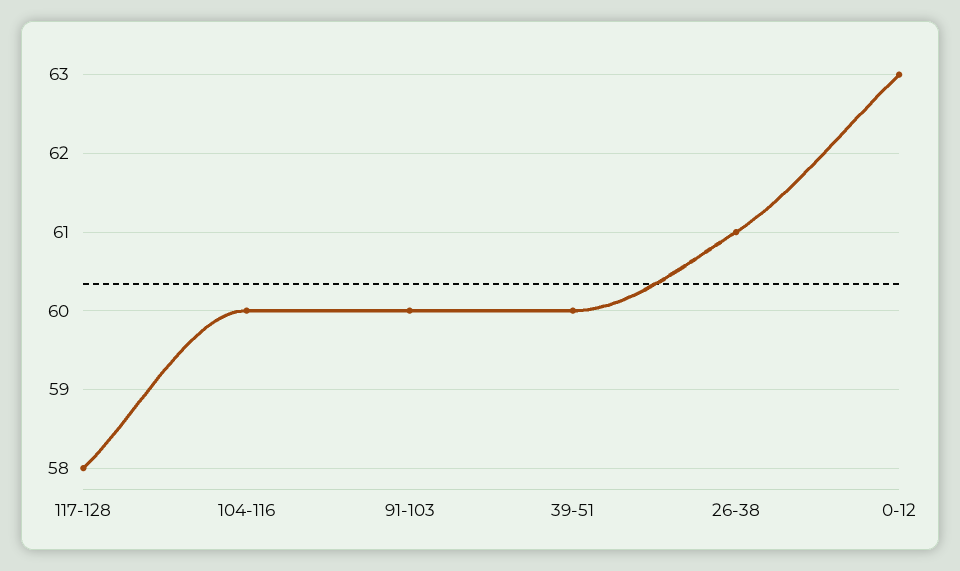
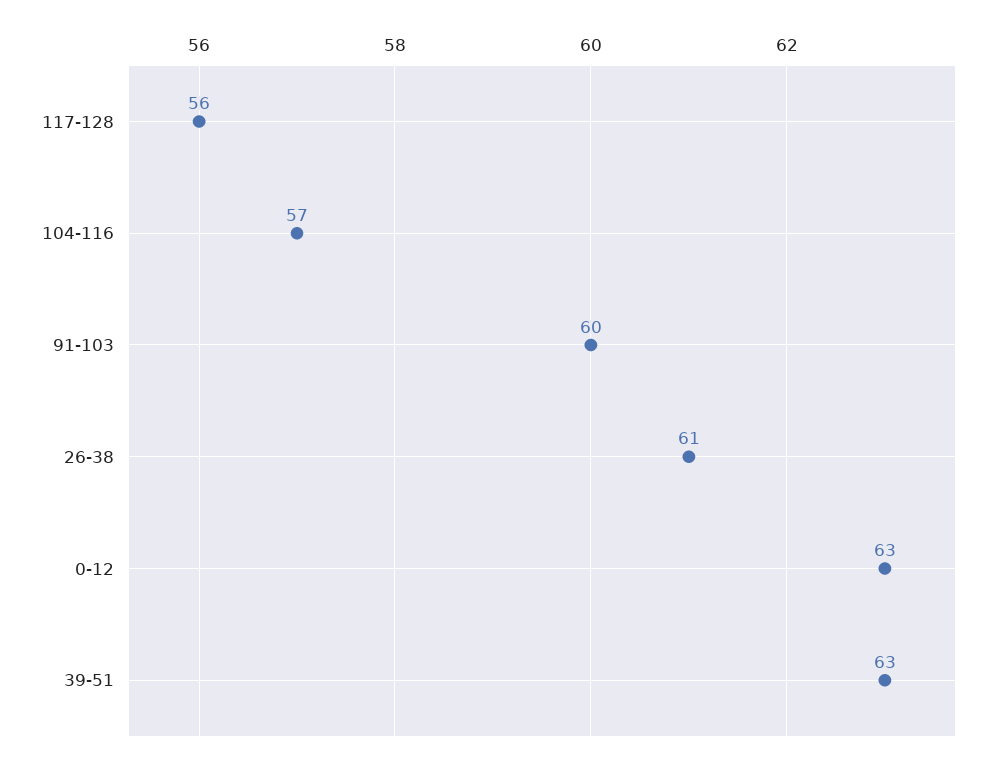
117-128: 58 -> 56
104-116: 60 -> 57
39-51: 60 -> 63

